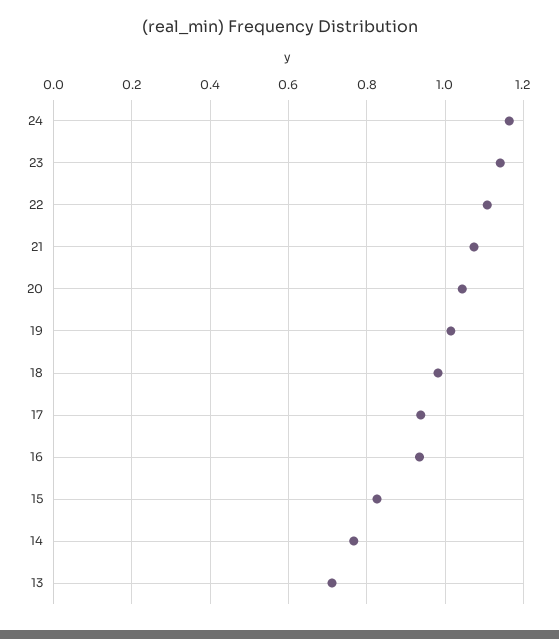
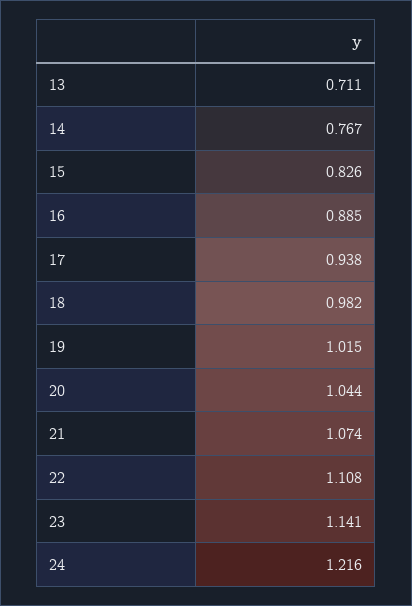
24: 1.16 -> 1.216
16: 0.94 -> 0.885

